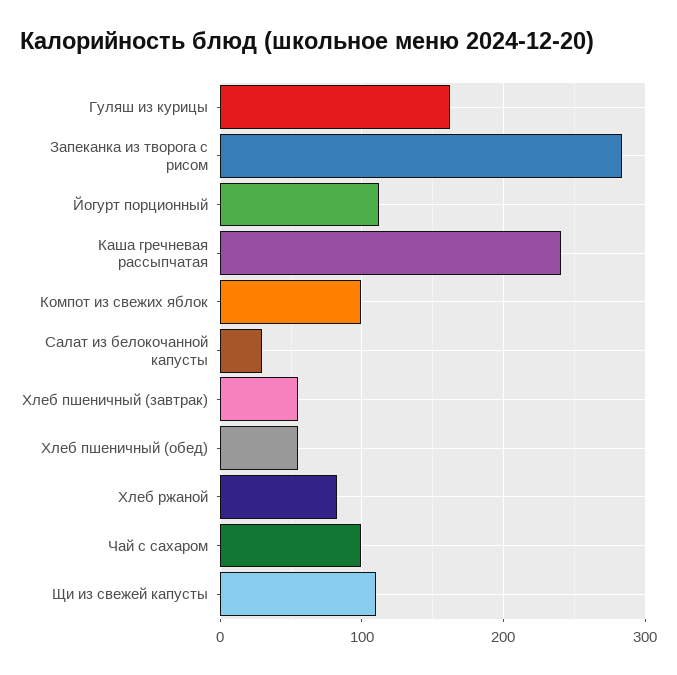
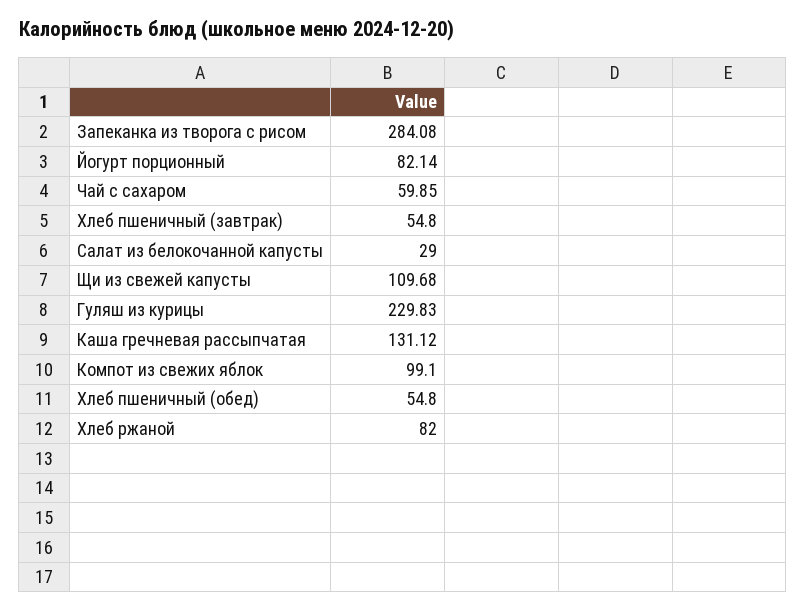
Гуляш из курицы: 160 -> 229.83
Йогурт порционный: 110 -> 82.14
Каша гречневая рассыпчатая: 240 -> 131.12
Чай с сахаром: 100 -> 59.85

